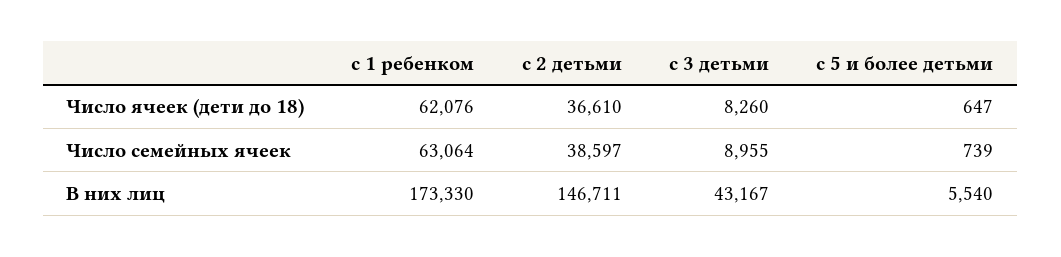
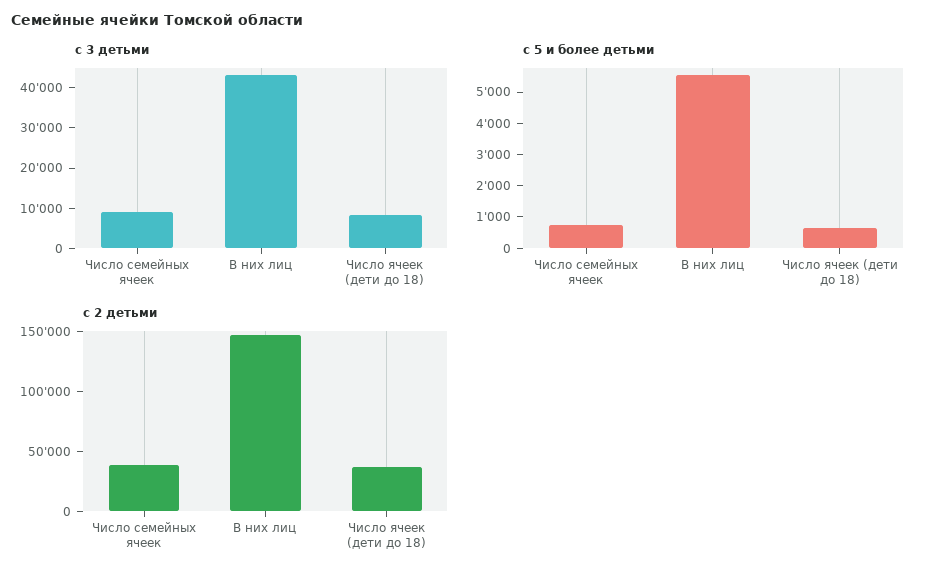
с 1 ребенком, Число ячеек (дети до 18): 62076 -> none
с 1 ребенком, Число семейных ячеек: 63064 -> none
с 1 ребенком, В них лиц: 173330 -> none

